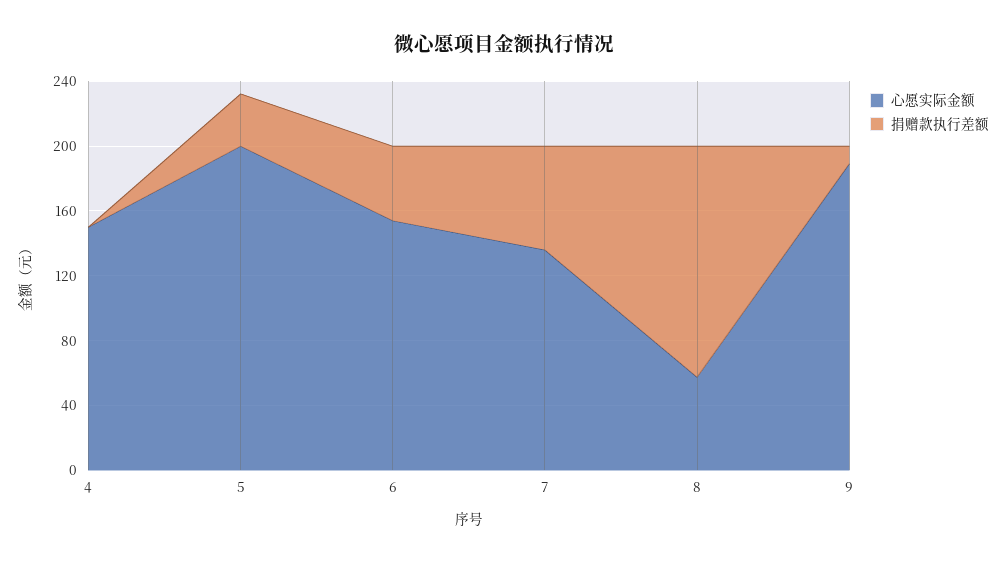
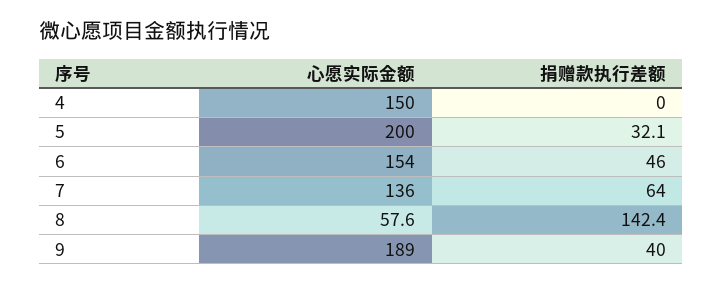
捐赠款执行差额, 9: 10 -> 40

